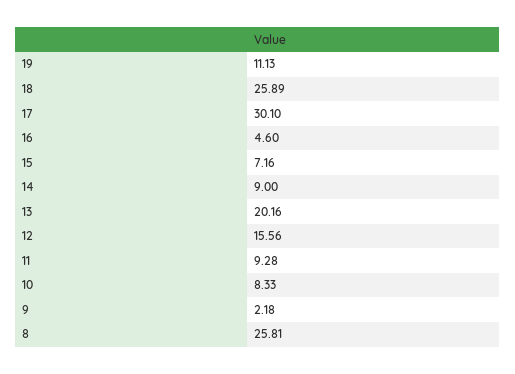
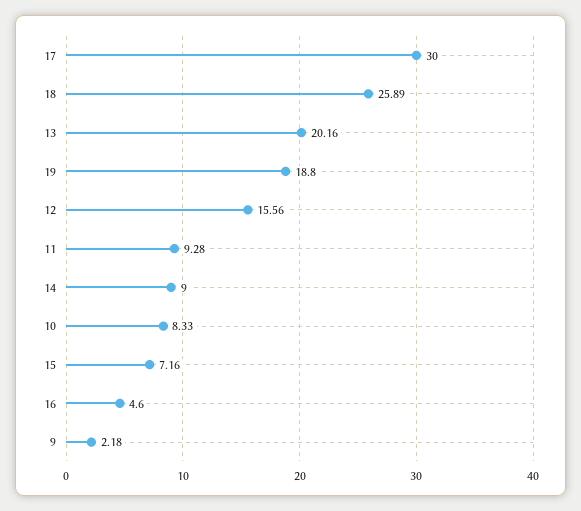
19: 11.13 -> 18.8
17: 30.1 -> 30
8: 25.81 -> none

